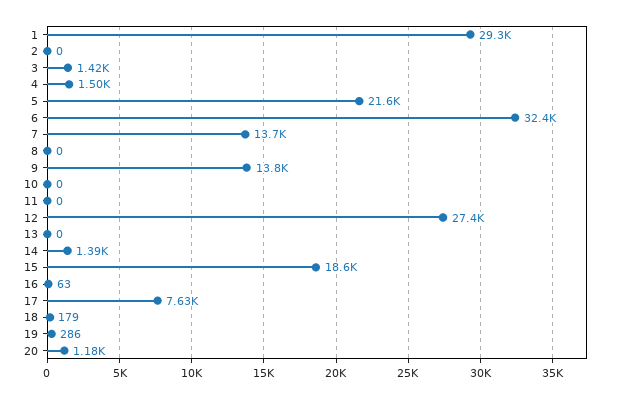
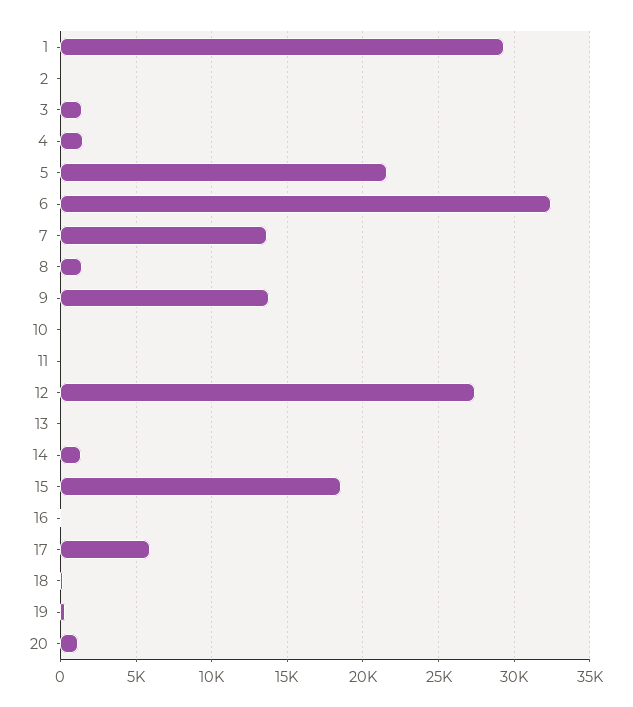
8: 0 -> 1500
17: 7630 -> 6000

